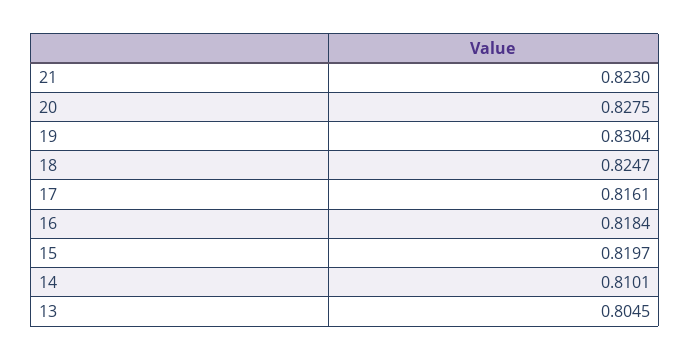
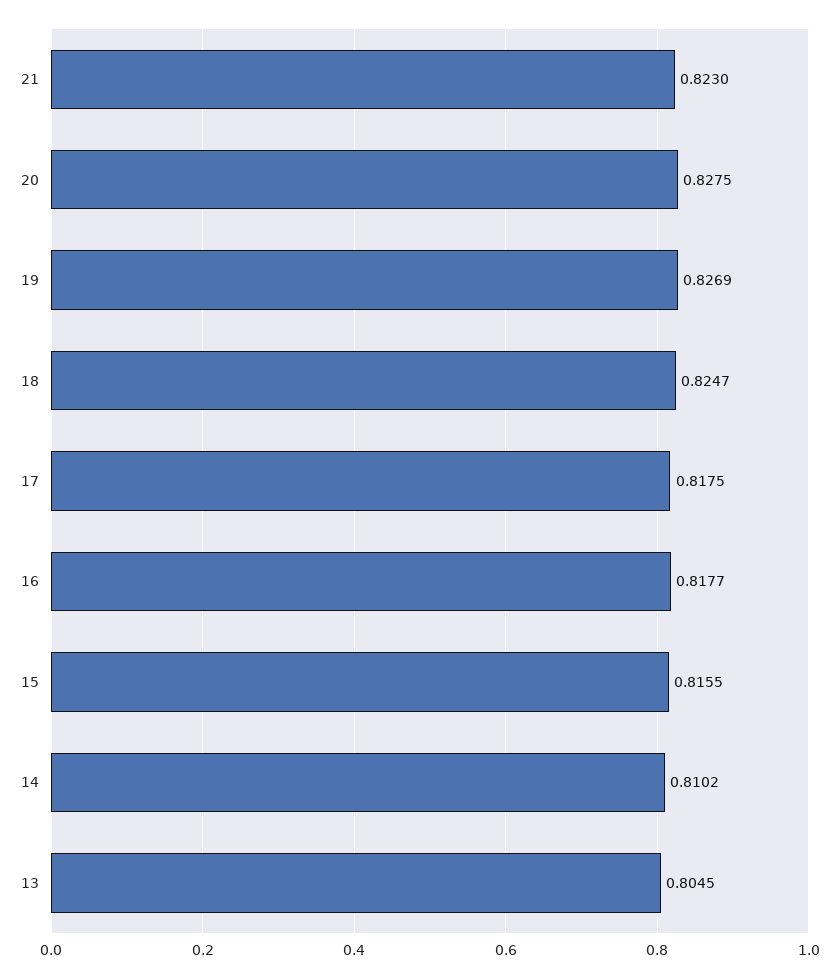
19: 0.8304 -> 0.8269
17: 0.8161 -> 0.8175
16: 0.8184 -> 0.8177
15: 0.8197 -> 0.8155
14: 0.8101 -> 0.8102

